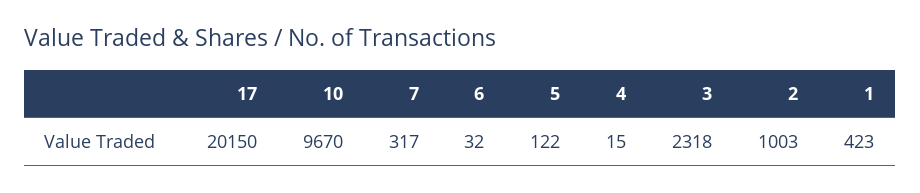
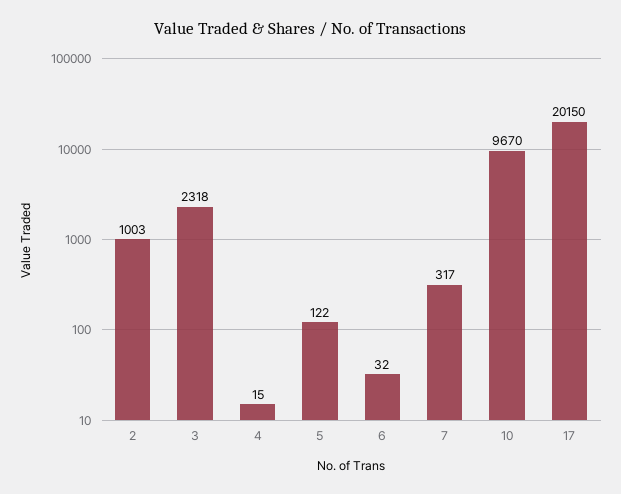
1: 423 -> none

